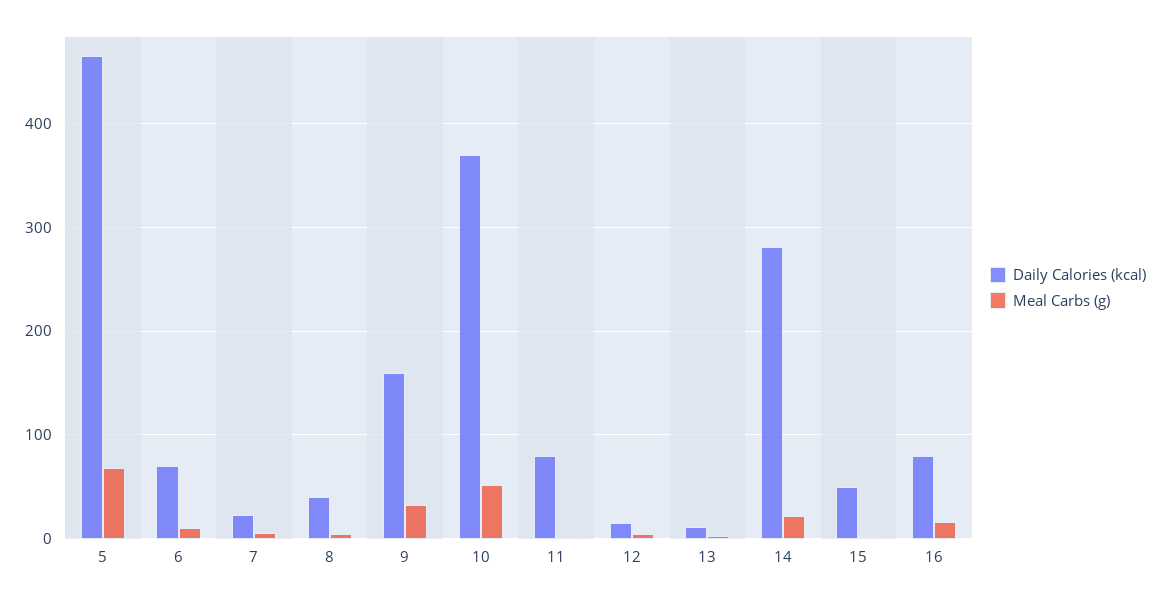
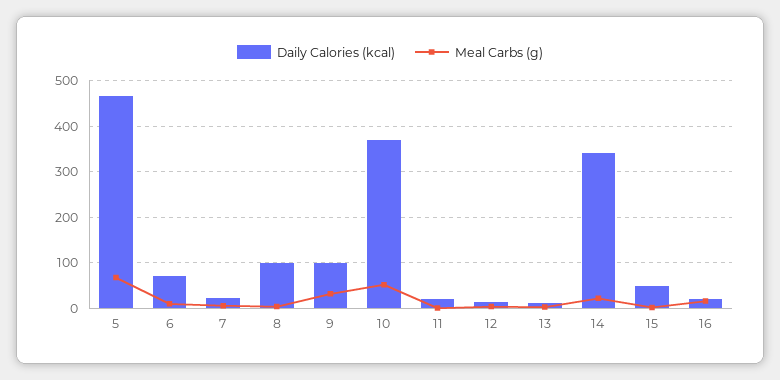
Daily Calories (kcal), 8: 40 -> 100
Daily Calories (kcal), 9: 160 -> 100
Daily Calories (kcal), 11: 80 -> 20
Daily Calories (kcal), 14: 280 -> 340
Daily Calories (kcal), 16: 80 -> 20

